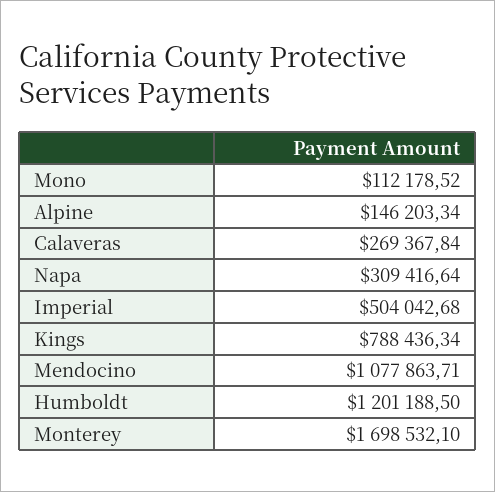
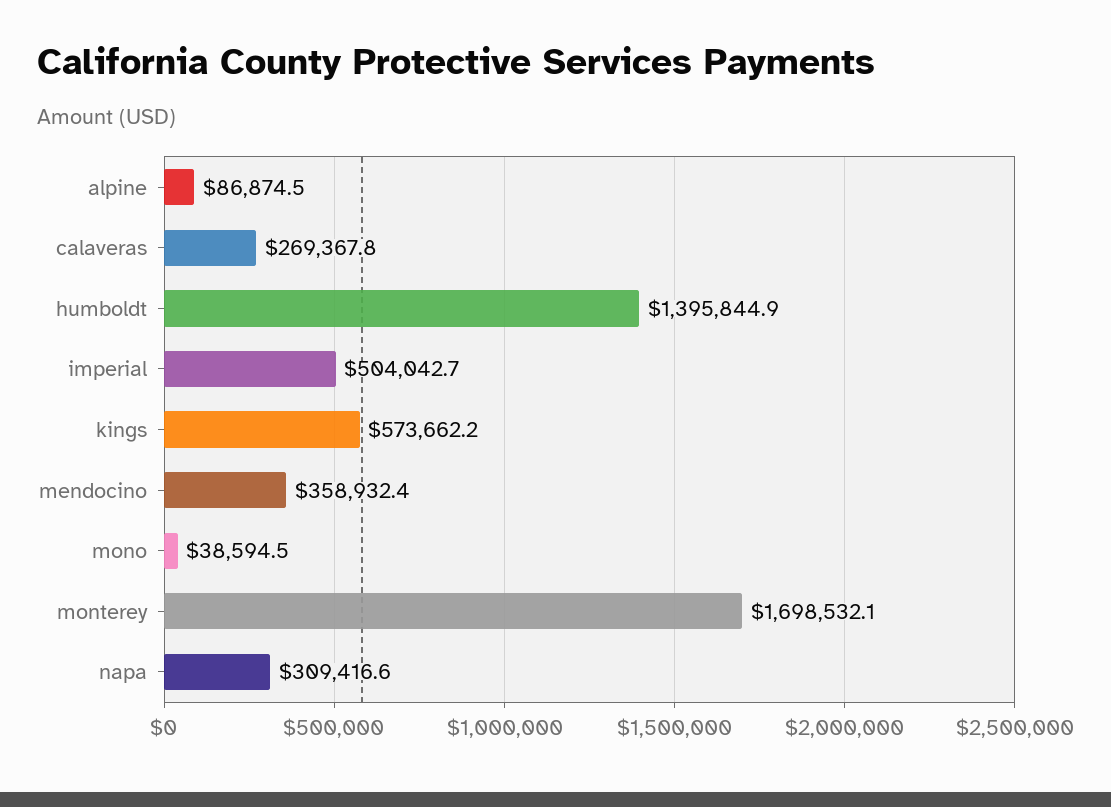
Mono: 112178.52 -> 38594.5
Alpine: 146203.34 -> 86874.5
Kings: 788436.34 -> 573662.2
Mendocino: 1077863.71 -> 358932.4
Humboldt: 1201188.5 -> 1395844.9

